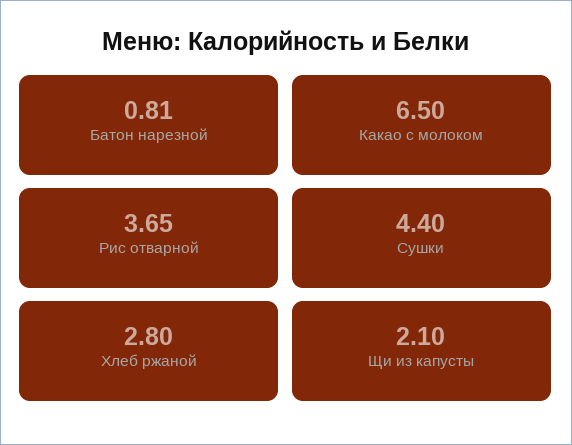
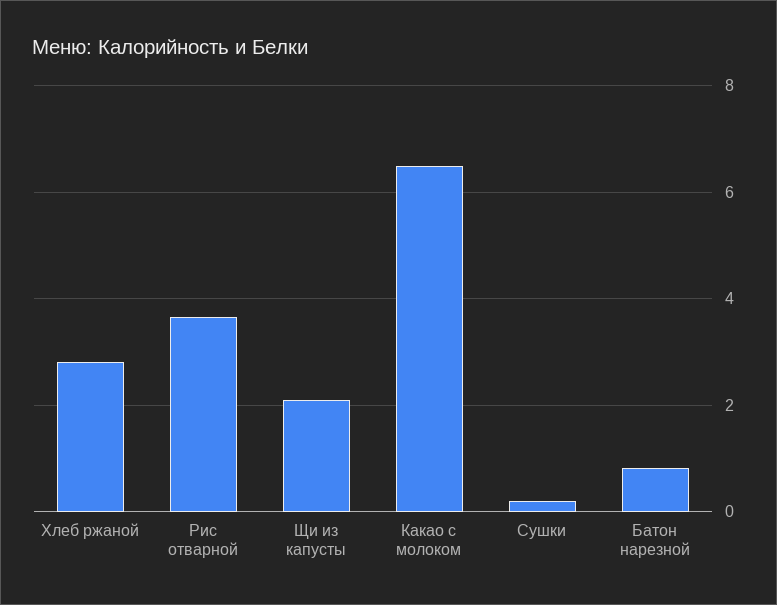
Сушки: 4.4 -> 0.2

